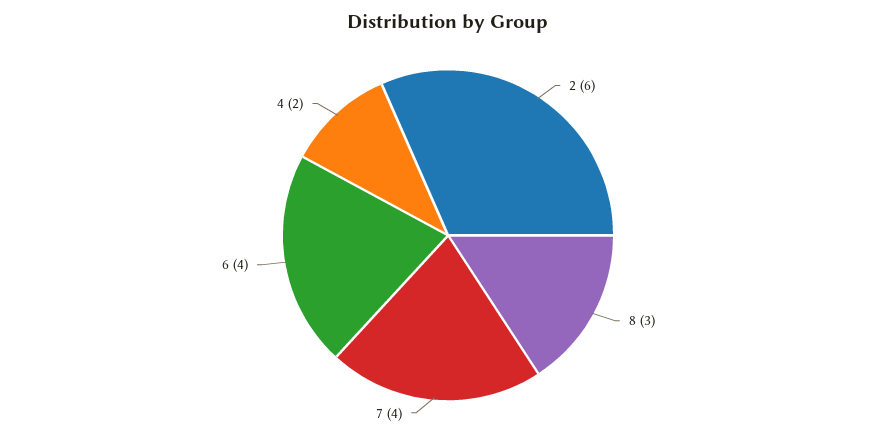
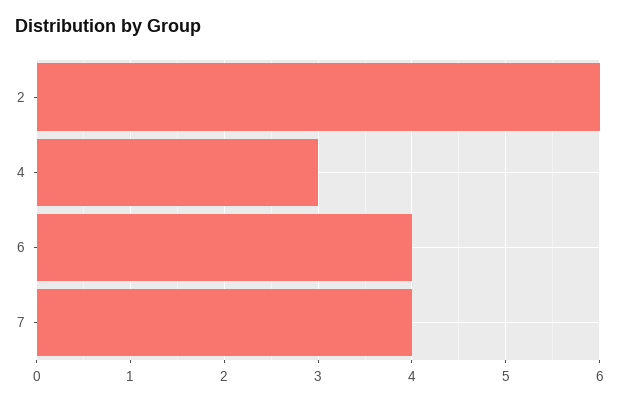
8: 3 -> none
4: 2 -> 3

